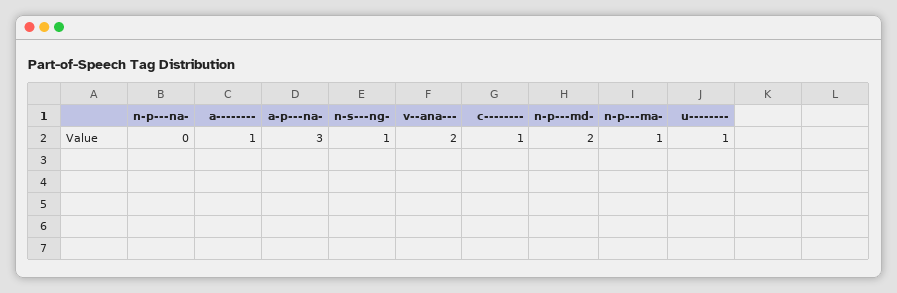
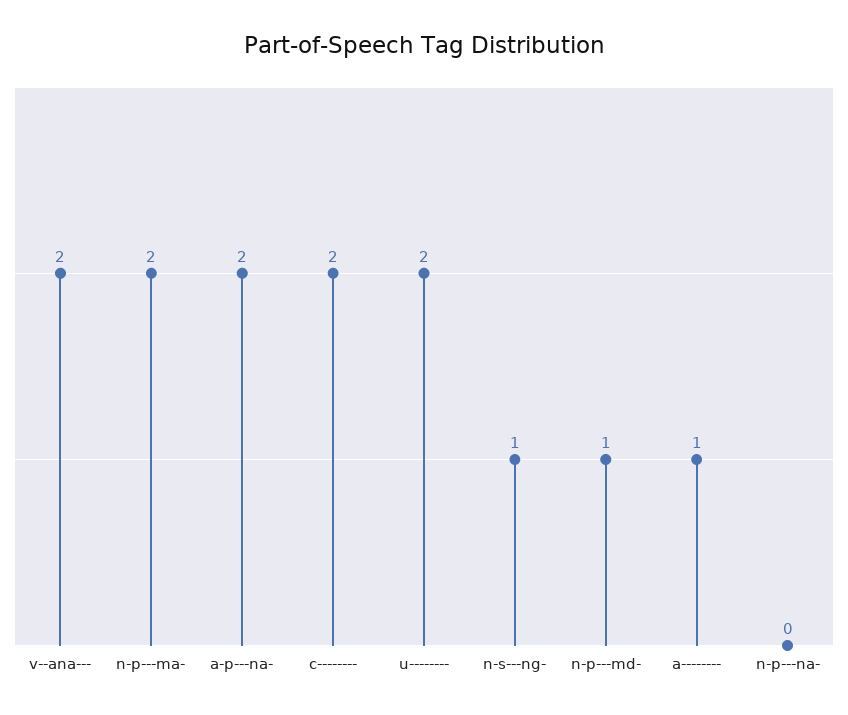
a-p---na-: 3 -> 2
c--------: 1 -> 2
n-p---md-: 2 -> 1
n-p---ma-: 1 -> 2
u--------: 1 -> 2

